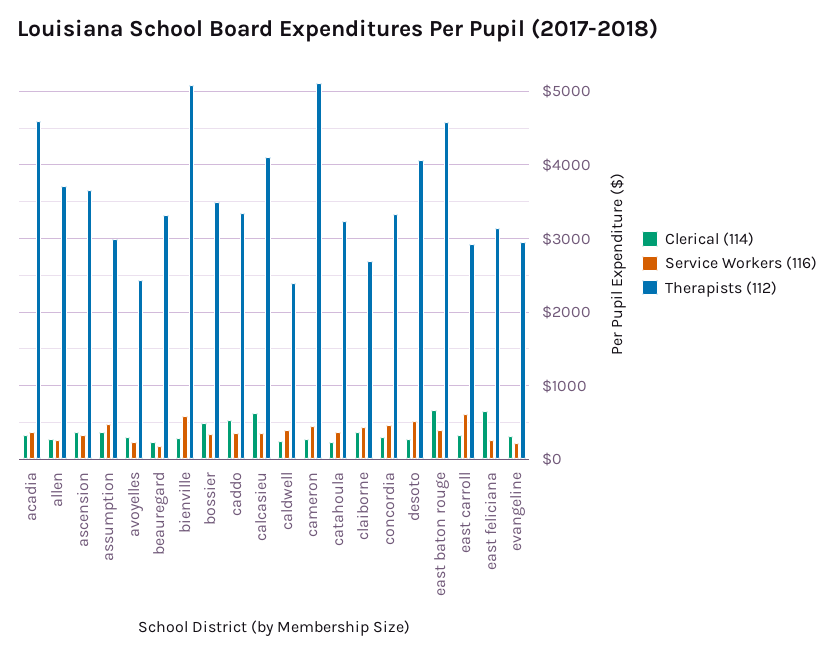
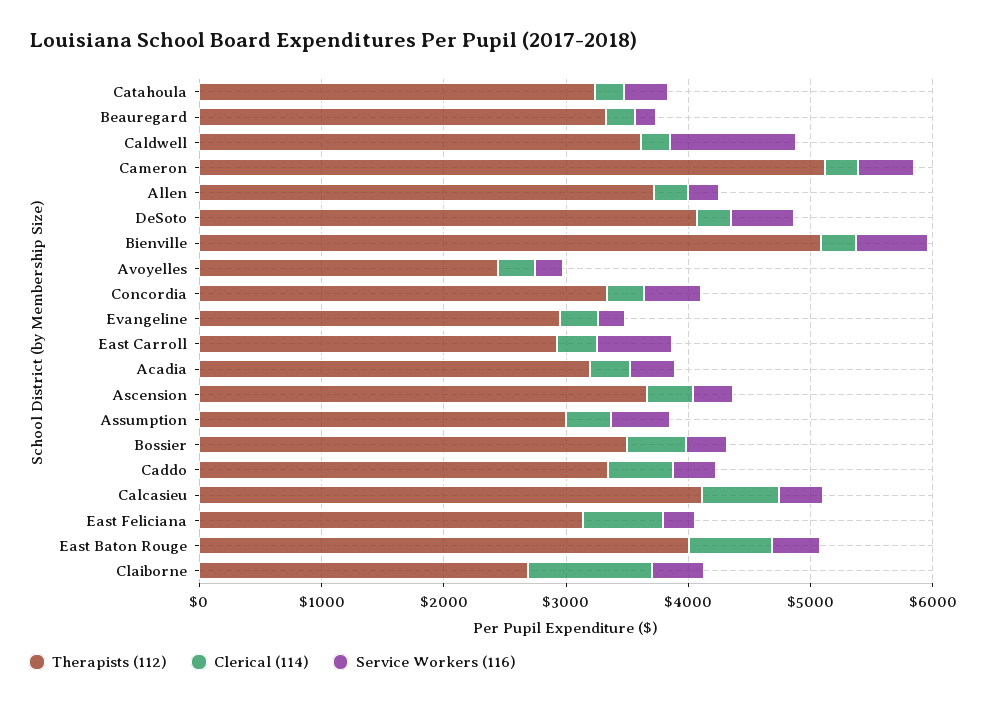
Therapists (112), acadia: 4600 -> 3200
Service Workers (116), caldwell: 400 -> 1000
Therapists (112), caldwell: 2400 -> 3600
Clerical (114), claiborne: 400 -> 1000
Therapists (112), east baton rouge: 4600 -> 4000

